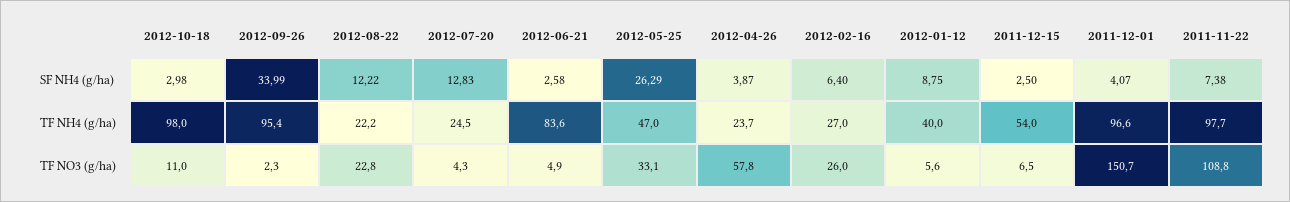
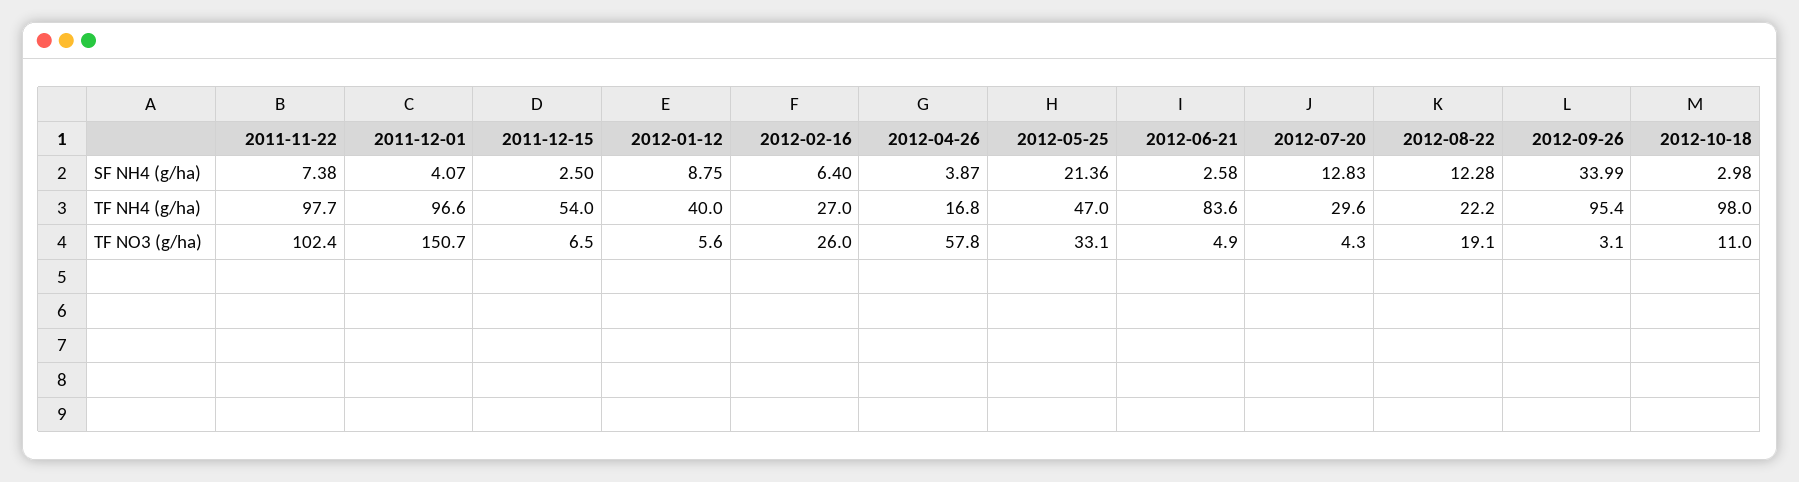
2012-08-22, SF NH4 (g/ha): 12.22 -> 12.28
2012-05-25, SF NH4 (g/ha): 26.29 -> 21.36
2012-07-20, TF NH4 (g/ha): 24.5 -> 29.6
2012-04-26, TF NH4 (g/ha): 23.7 -> 16.8
2012-09-26, TF NO3 (g/ha): 2.3 -> 3.1
2012-08-22, TF NO3 (g/ha): 22.8 -> 19.1
2011-11-22, TF NO3 (g/ha): 108.8 -> 102.4

